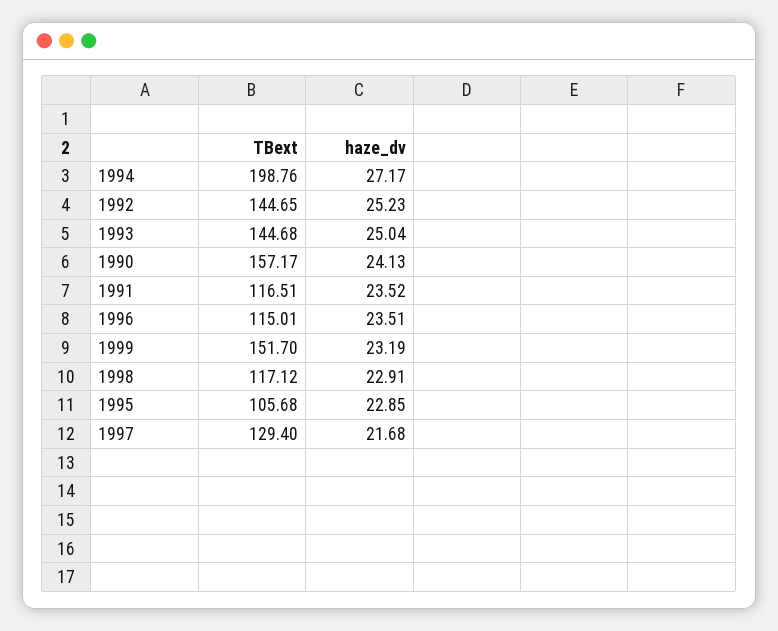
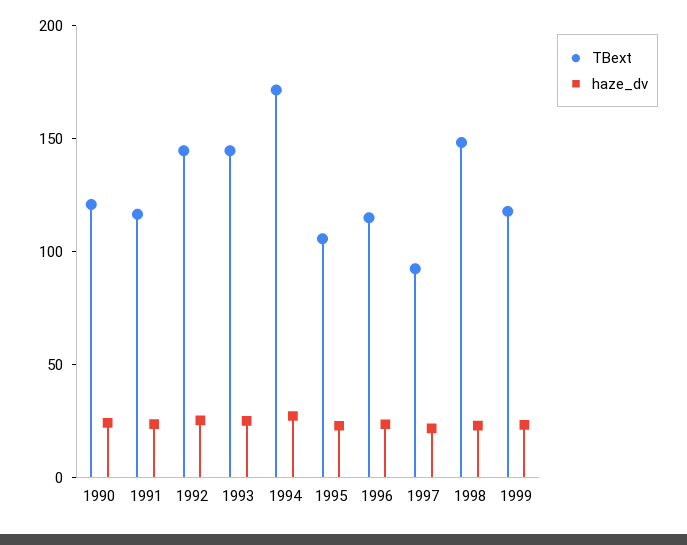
TBext, 1994: 198.76 -> 170
TBext, 1990: 157.17 -> 120
TBext, 1999: 151.7 -> 120
TBext, 1998: 117.12 -> 150
TBext, 1997: 129.4 -> 90

